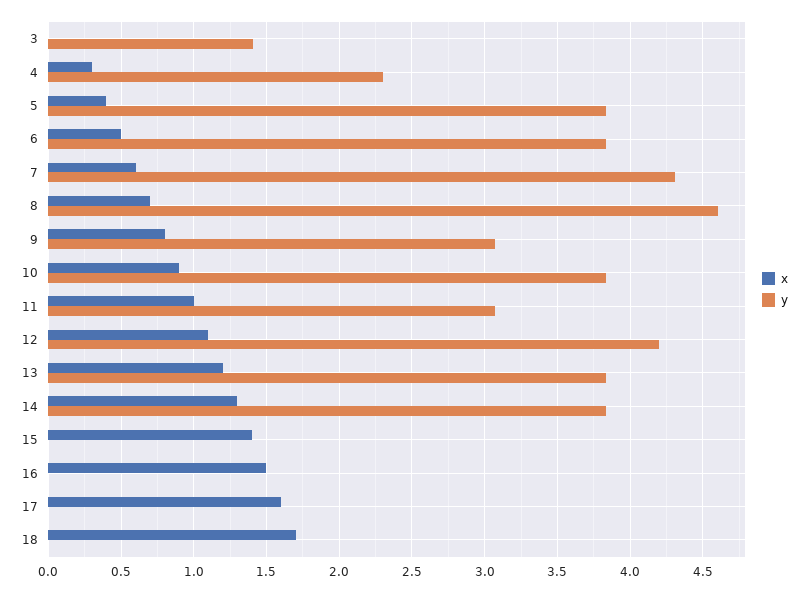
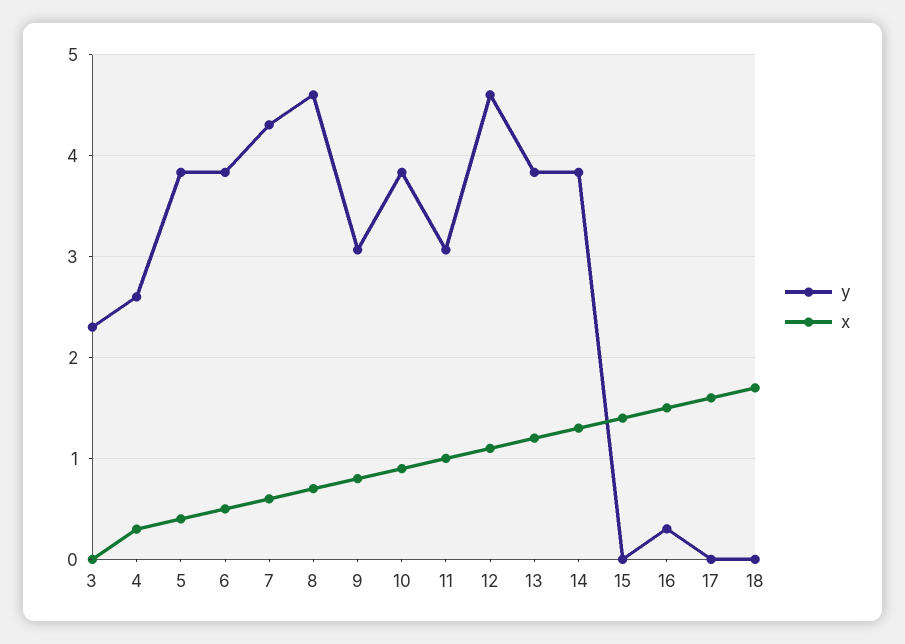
y, 3: 1.4 -> 2.3
y, 4: 2.3 -> 2.6
y, 12: 4.2 -> 4.6
y, 16: 0 -> 0.3

